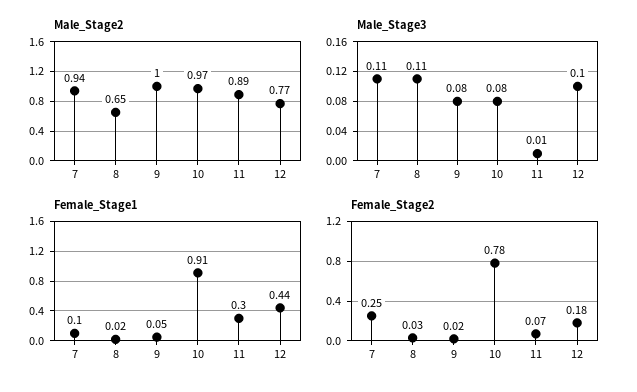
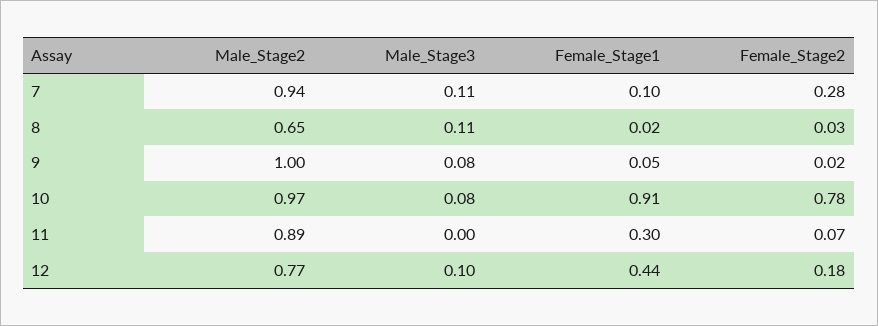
Male_Stage3, 11: 0.01 -> 0
Female_Stage2, 7: 0.25 -> 0.28

